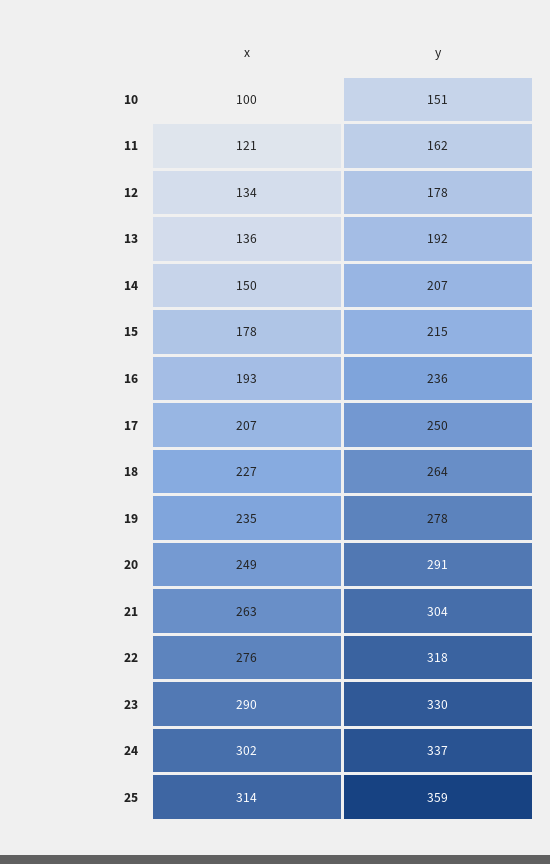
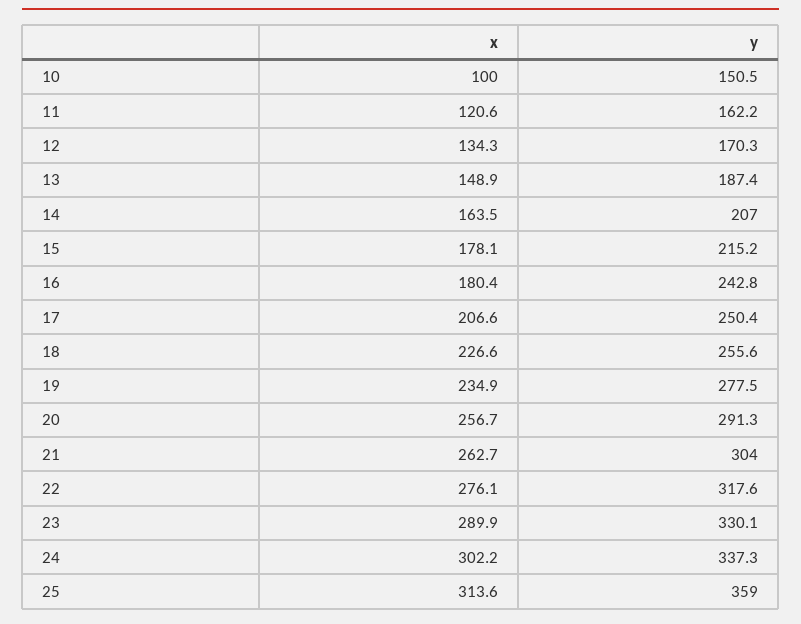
y, 12: 178 -> 170.3
x, 13: 136 -> 148.9
y, 13: 192 -> 187.4
x, 14: 150 -> 163.5
x, 16: 193 -> 180.4
y, 16: 236 -> 242.8
y, 18: 264 -> 255.6
x, 20: 249 -> 256.7

